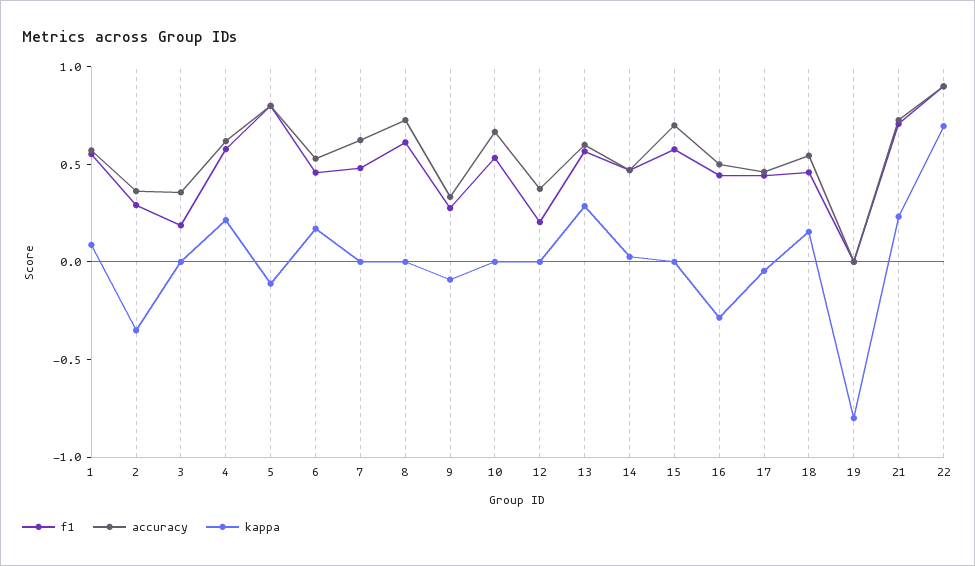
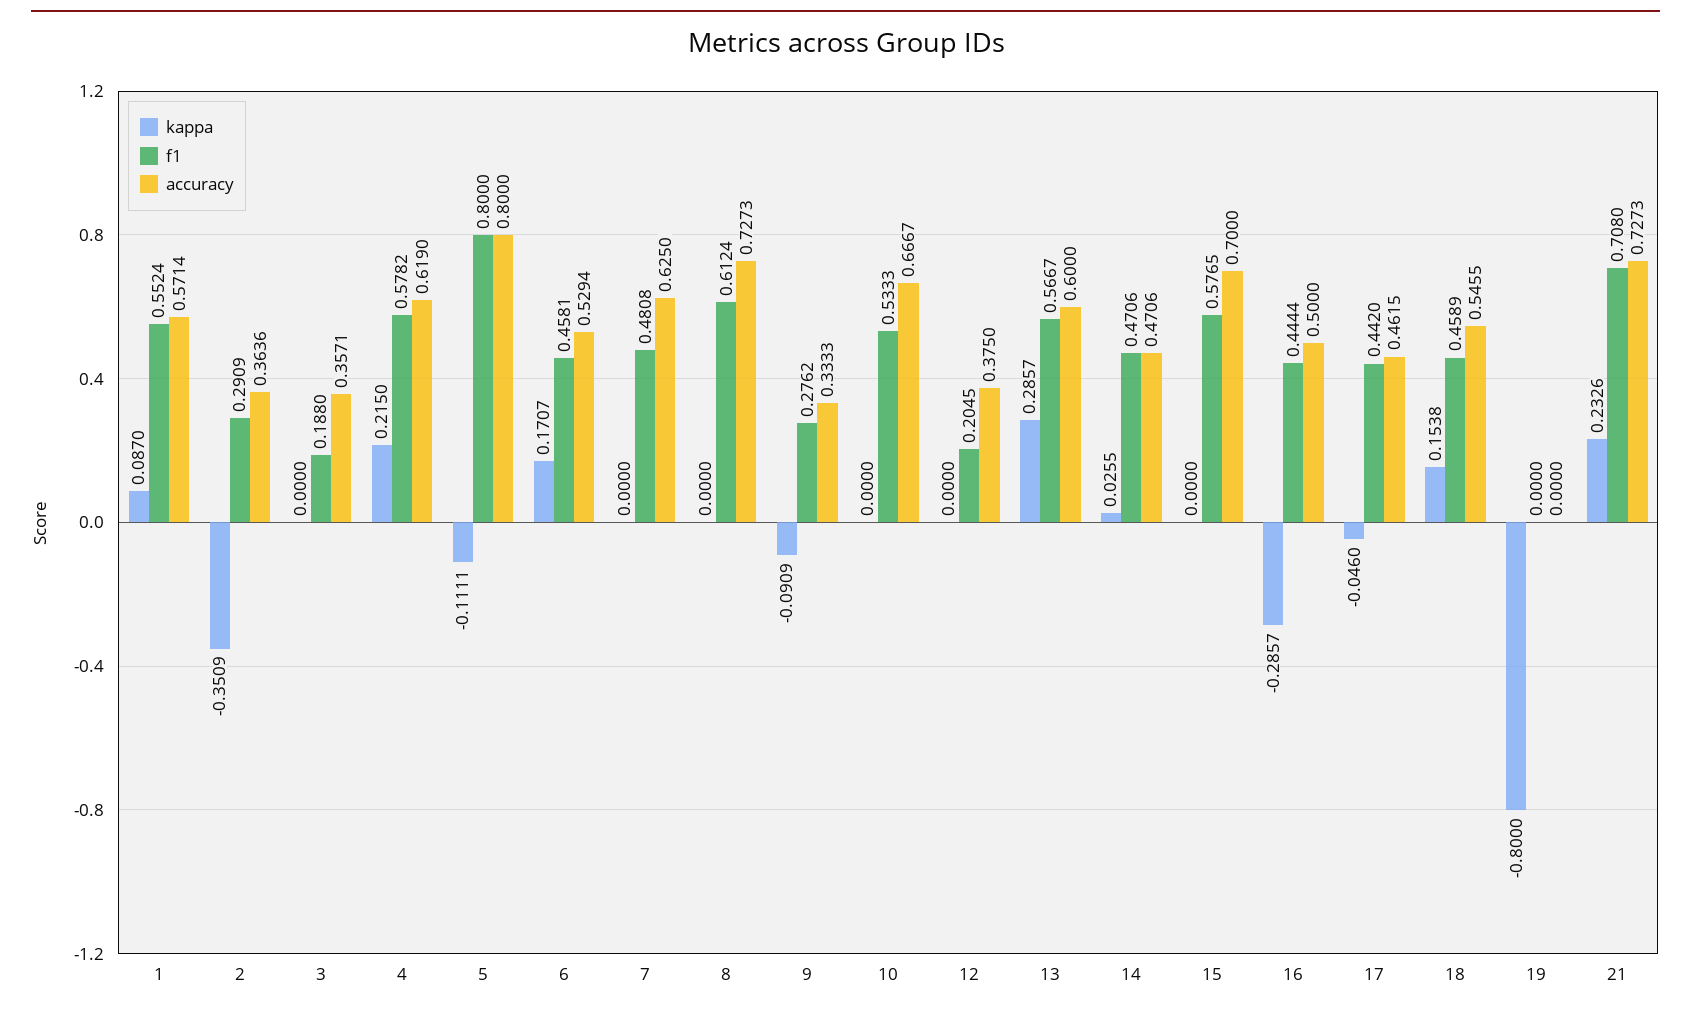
f1, 22: 0.9 -> none
accuracy, 22: 0.9 -> none
kappa, 22: 0.7 -> none

